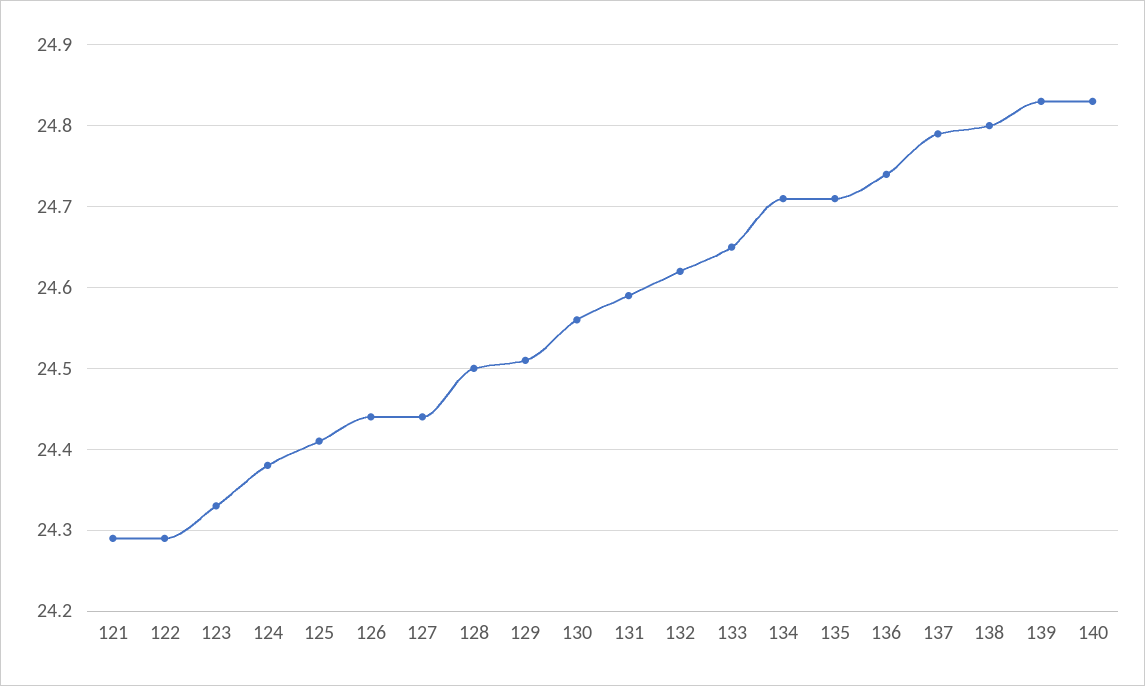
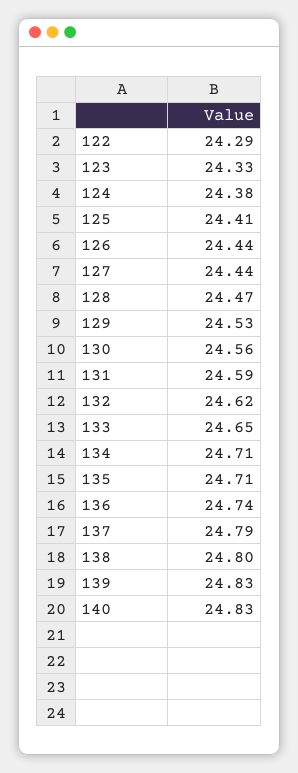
121: 24.29 -> none
128: 24.5 -> 24.47
129: 24.51 -> 24.53

